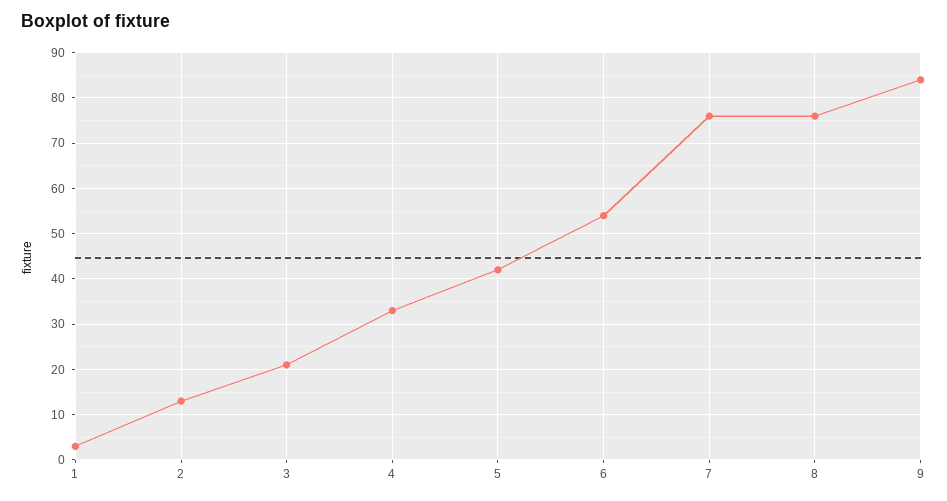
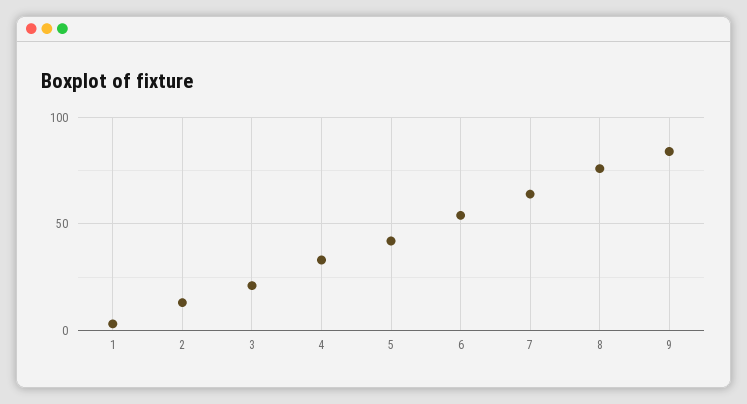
7: 75 -> 65

